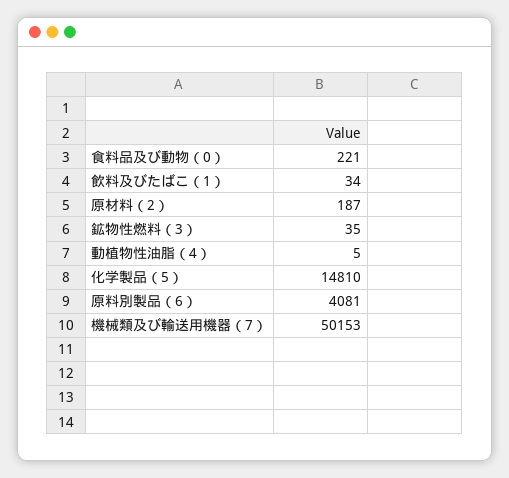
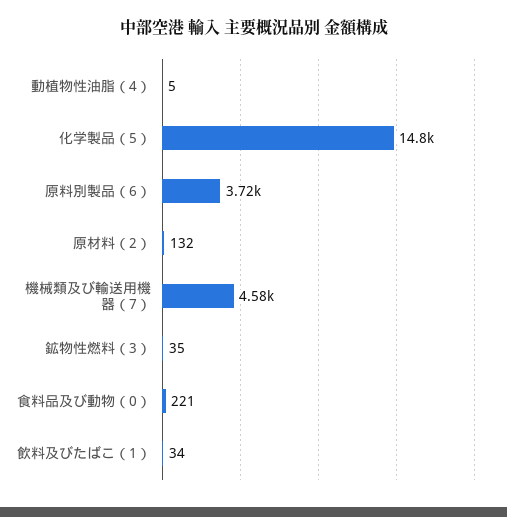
原材料（2）: 187 -> 132
原料別製品（6）: 4081 -> 3720
機械類及び輸送用機器（7）: 50153 -> 4580

